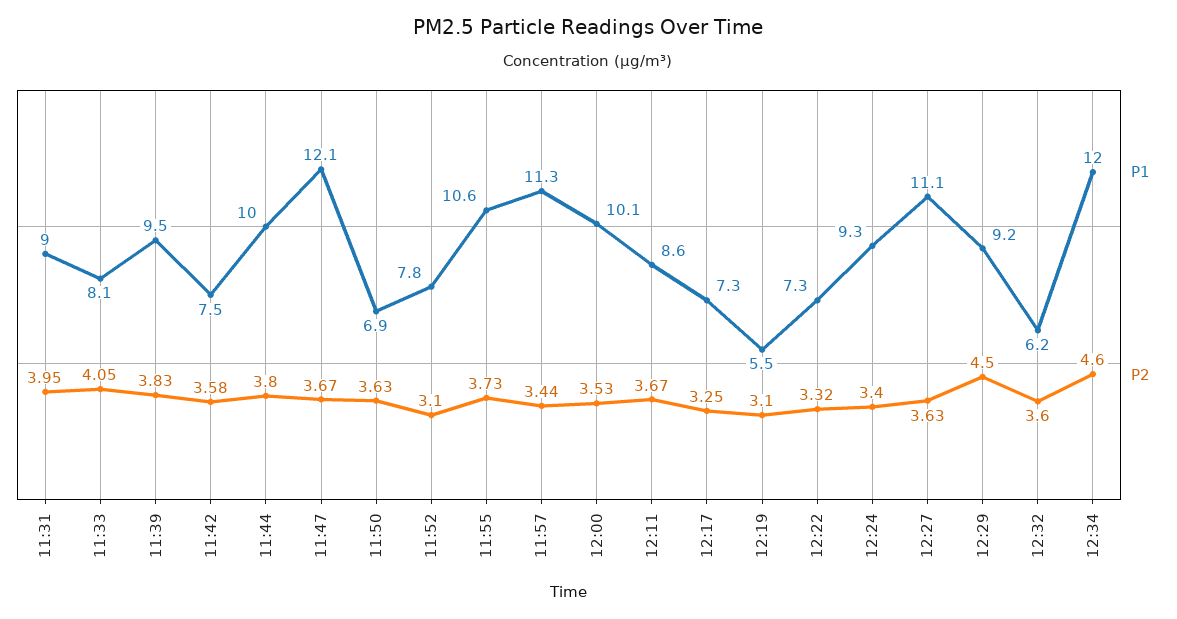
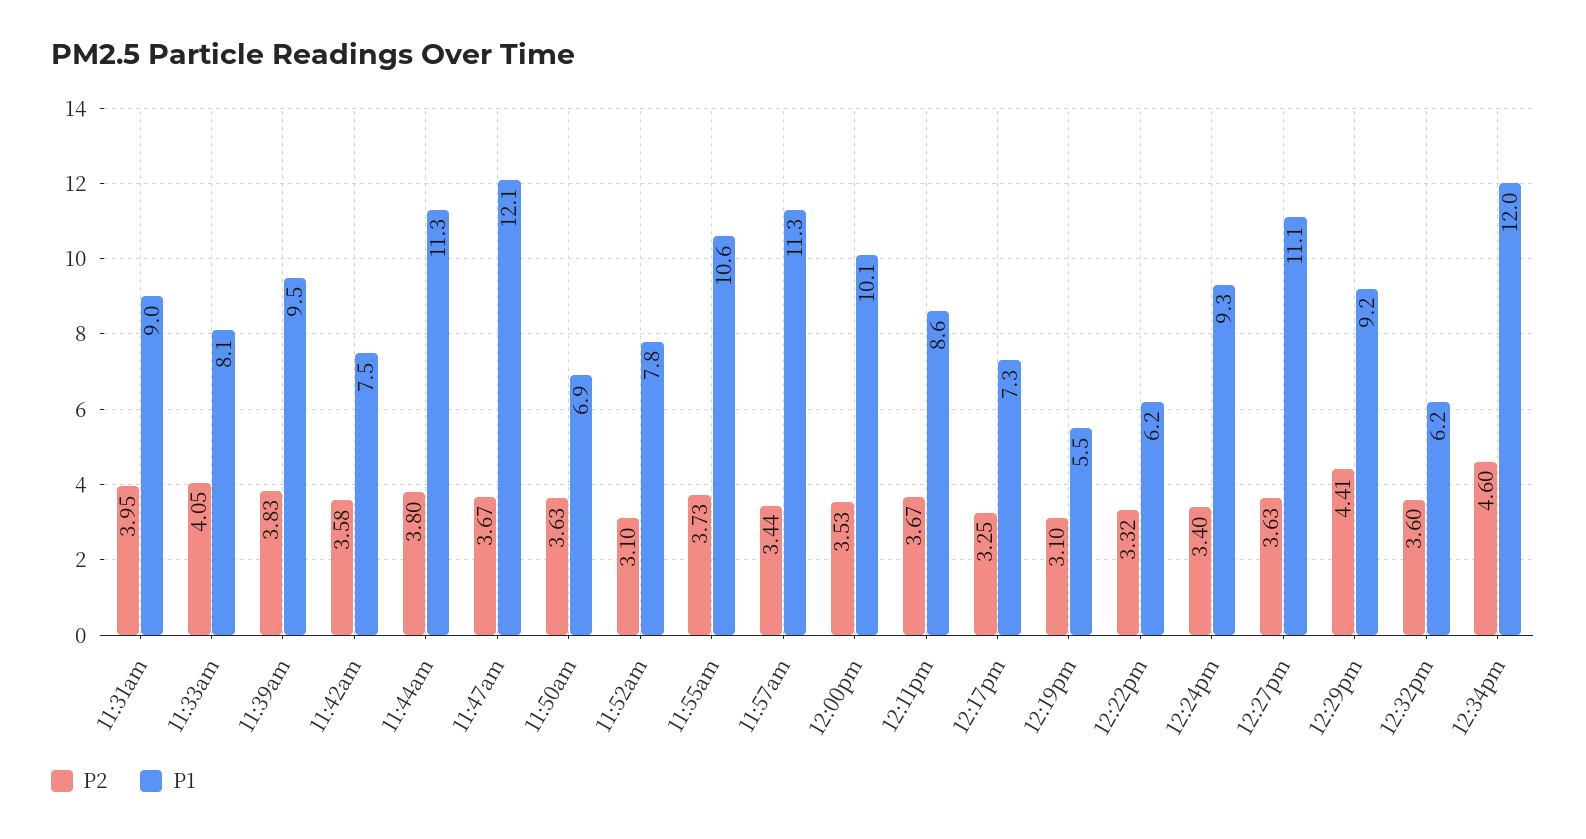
P1, 11:44: 10 -> 11.3
P1, 12:22: 7.3 -> 6.2
P2, 12:29: 4.5 -> 4.41

